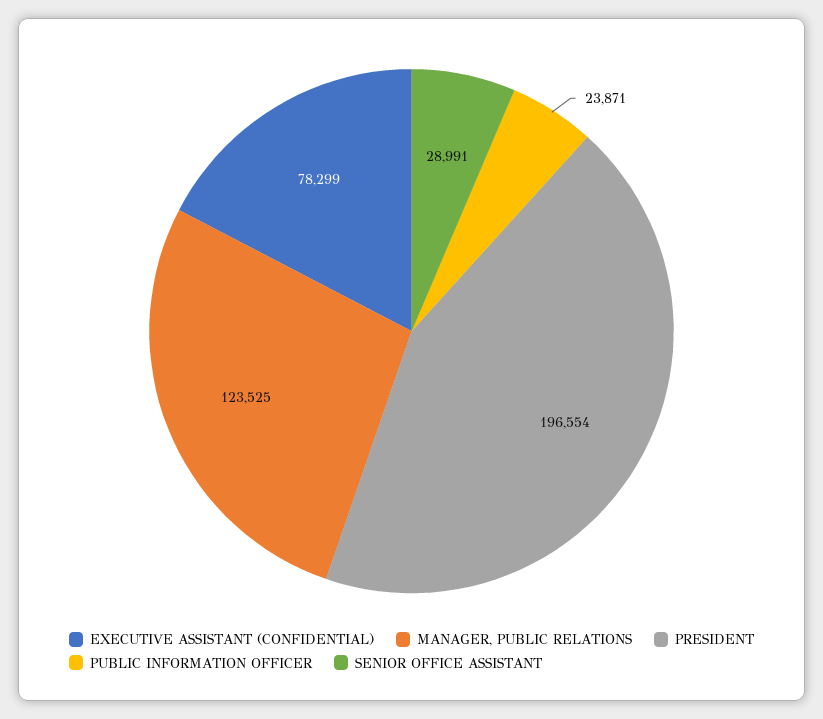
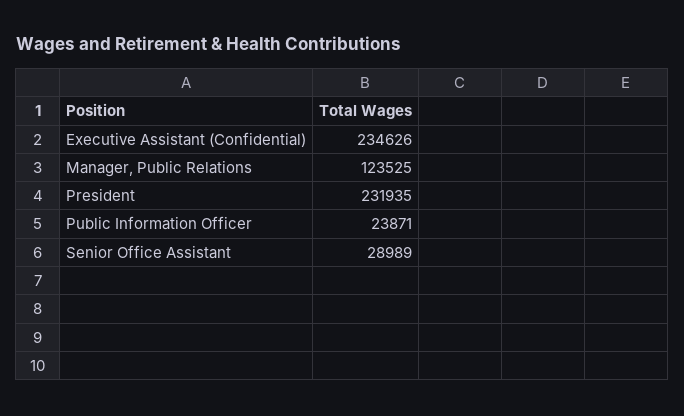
EXECUTIVE ASSISTANT (CONFIDENTIAL): 78299 -> 234626
PRESIDENT: 196554 -> 231935
SENIOR OFFICE ASSISTANT: 28991 -> 28989

